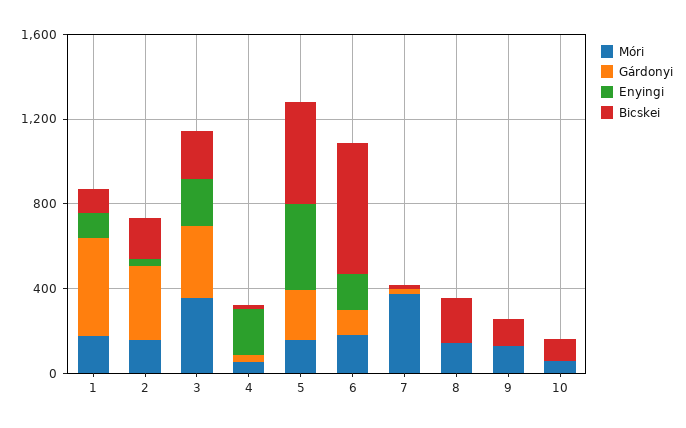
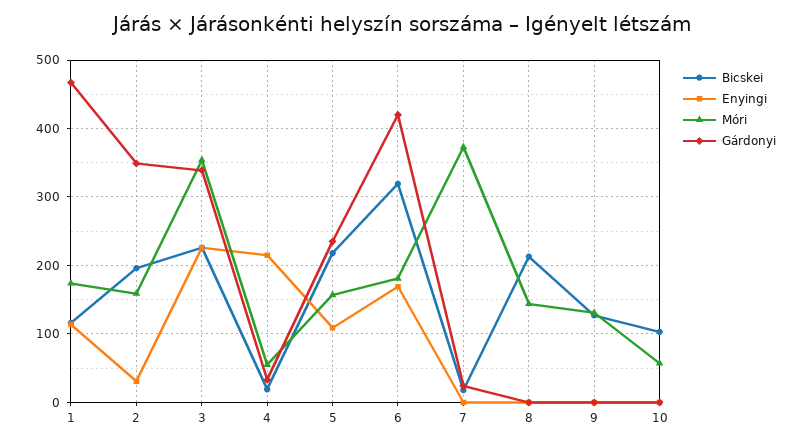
Enyingi, 5: 400 -> 110
Bicskei, 5: 500 -> 220
Gárdonyi, 6: 100 -> 420
Bicskei, 6: 600 -> 320

